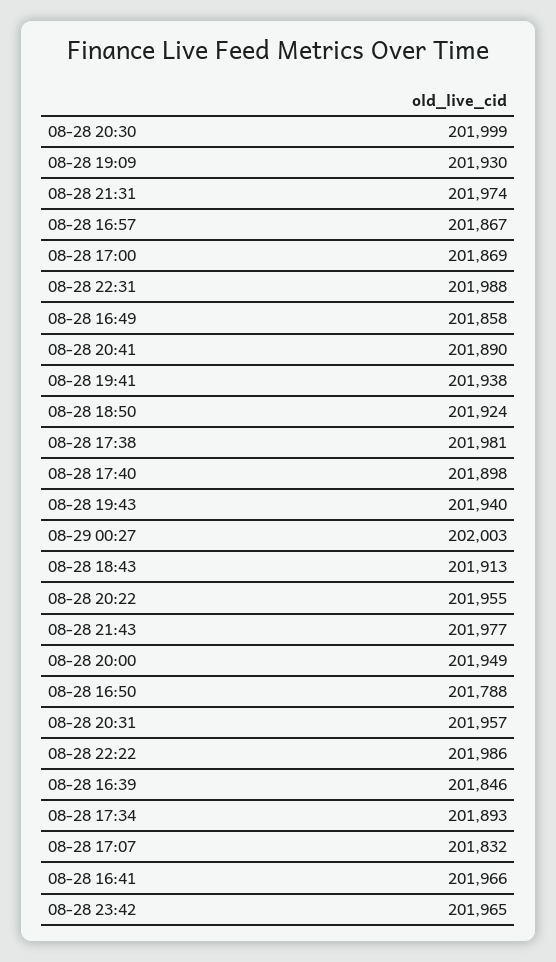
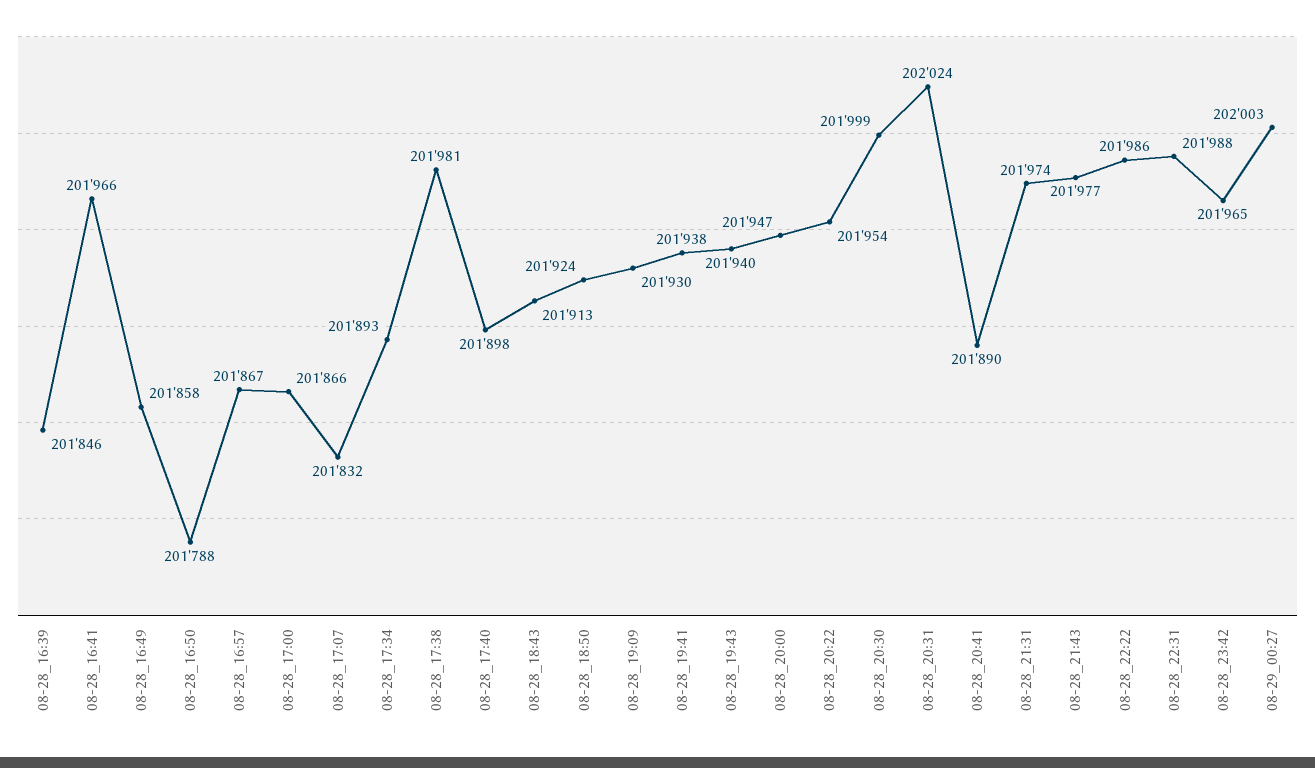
08-28 17:00: 201869 -> 201866
08-28 20:22: 201955 -> 201954
08-28 20:00: 201949 -> 201947
08-28 20:31: 201957 -> 202024

